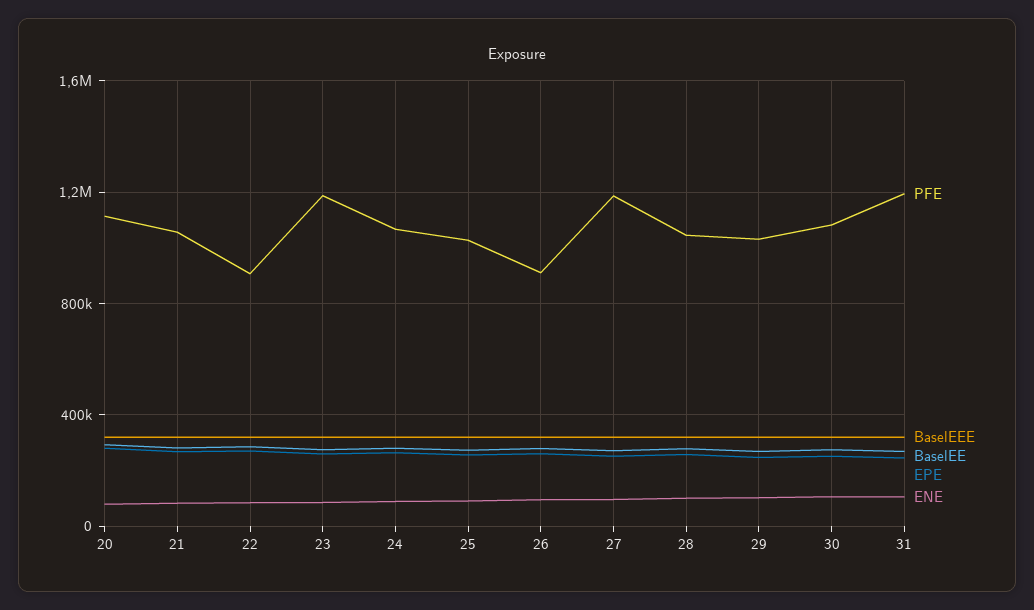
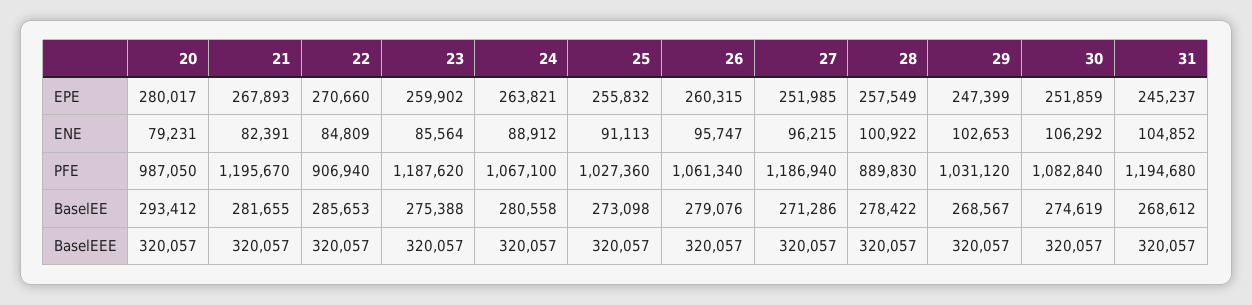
PFE, 20: 1100000 -> 987050
PFE, 21: 1050000 -> 1195670
PFE, 26: 900000 -> 1061340
PFE, 28: 1050000 -> 889830

